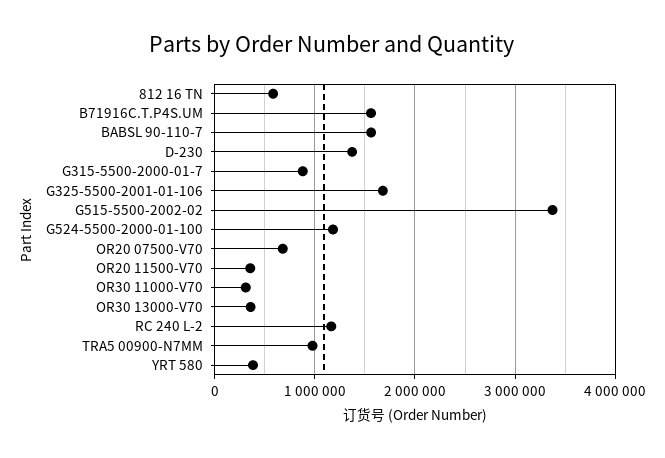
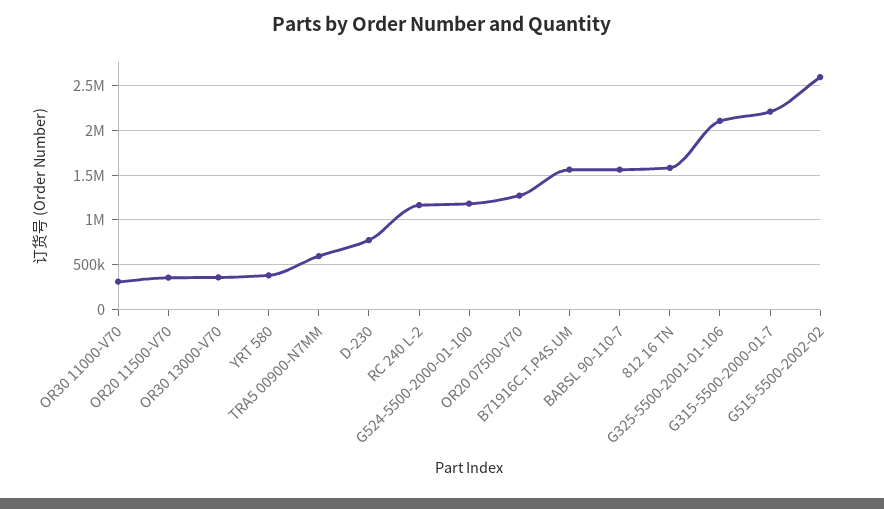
812 16 TN: 600000 -> 1600000
D-230: 1400000 -> 800000
G315-5500-2000-01-7: 900000 -> 2200000
G325-5500-2001-01-106: 1700000 -> 2100000
G515-5500-2002-02: 3400000 -> 2600000
OR20 07500-V70: 700000 -> 1300000
TRA5 00900-N7MM: 1000000 -> 600000

